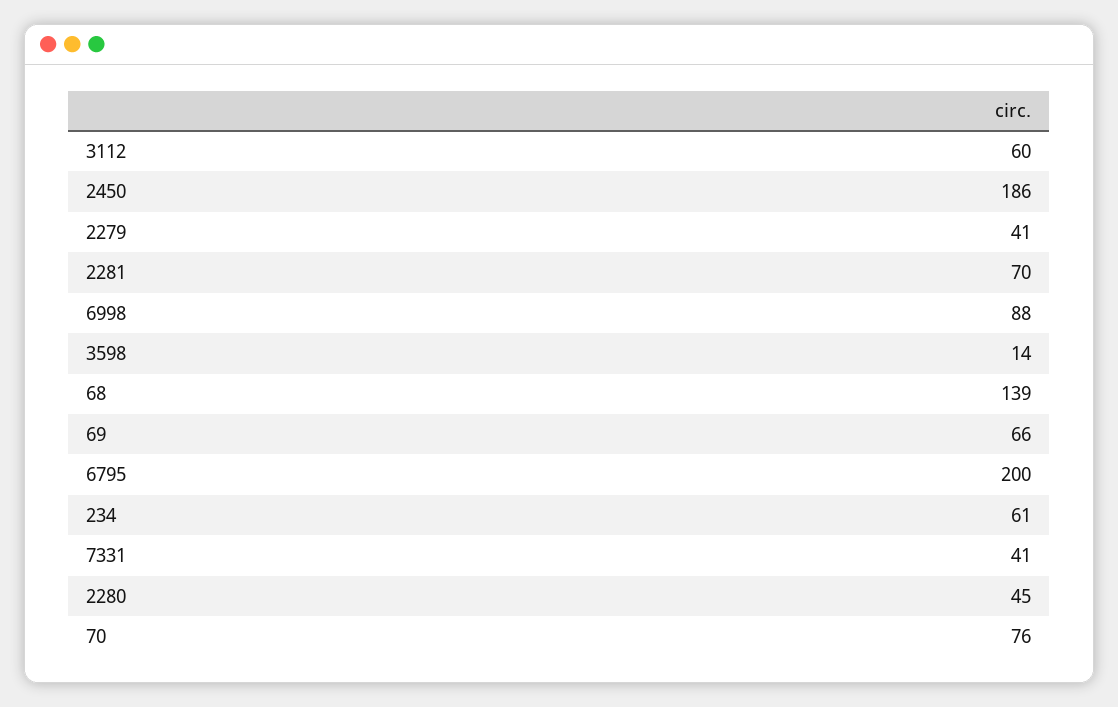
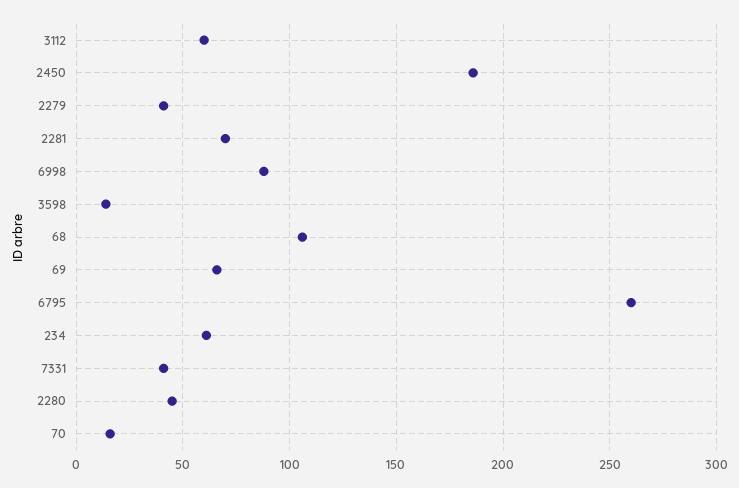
68: 139 -> 105
6795: 200 -> 260
70: 76 -> 15

